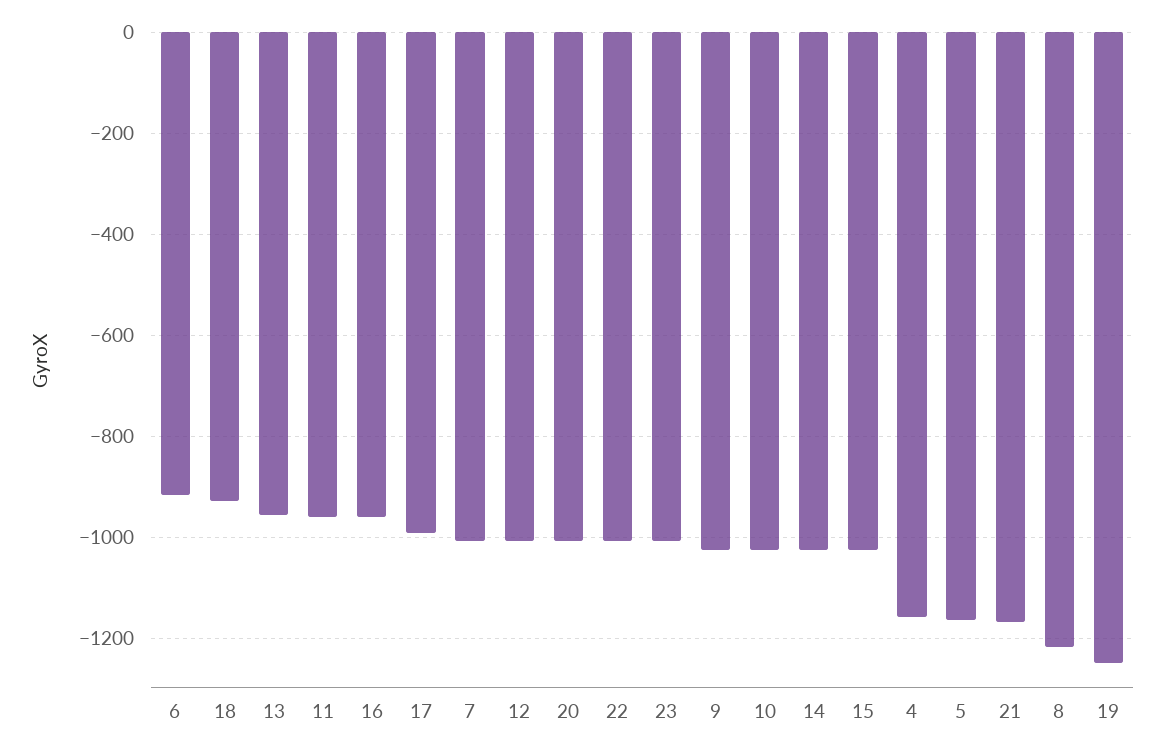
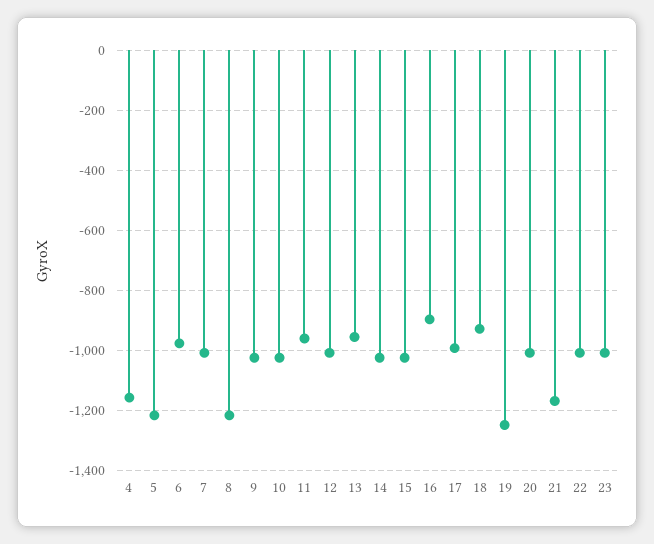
6: -920 -> -980
16: -960 -> -900
5: -1160 -> -1220

